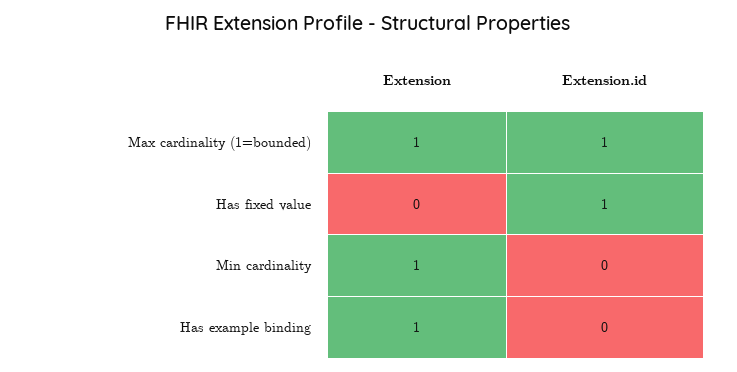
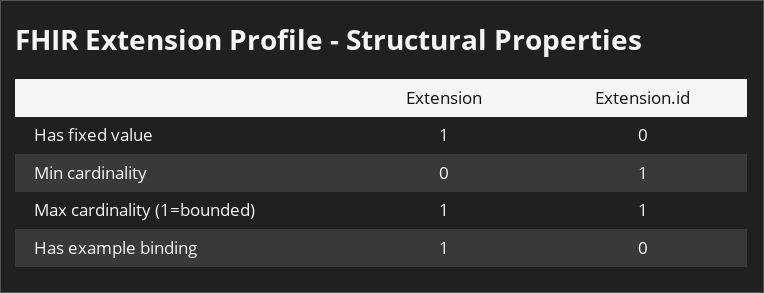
Extension, Has fixed value: 0 -> 1
Extension.id, Has fixed value: 1 -> 0
Extension, Min cardinality: 1 -> 0
Extension.id, Min cardinality: 0 -> 1

